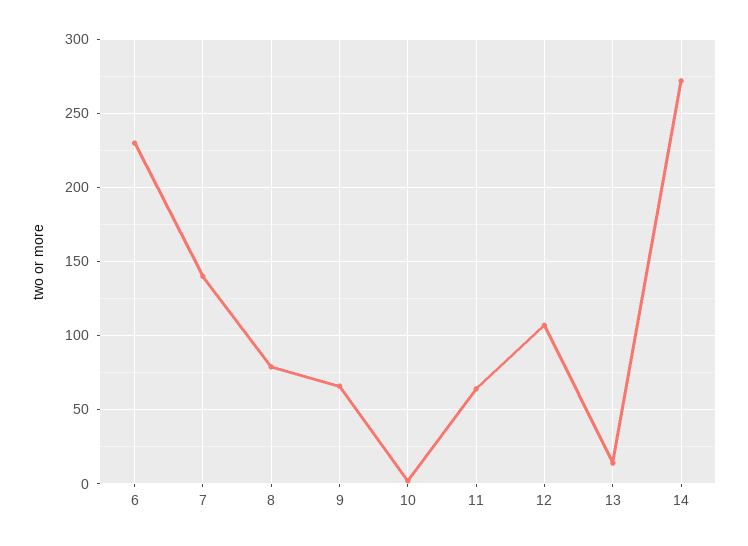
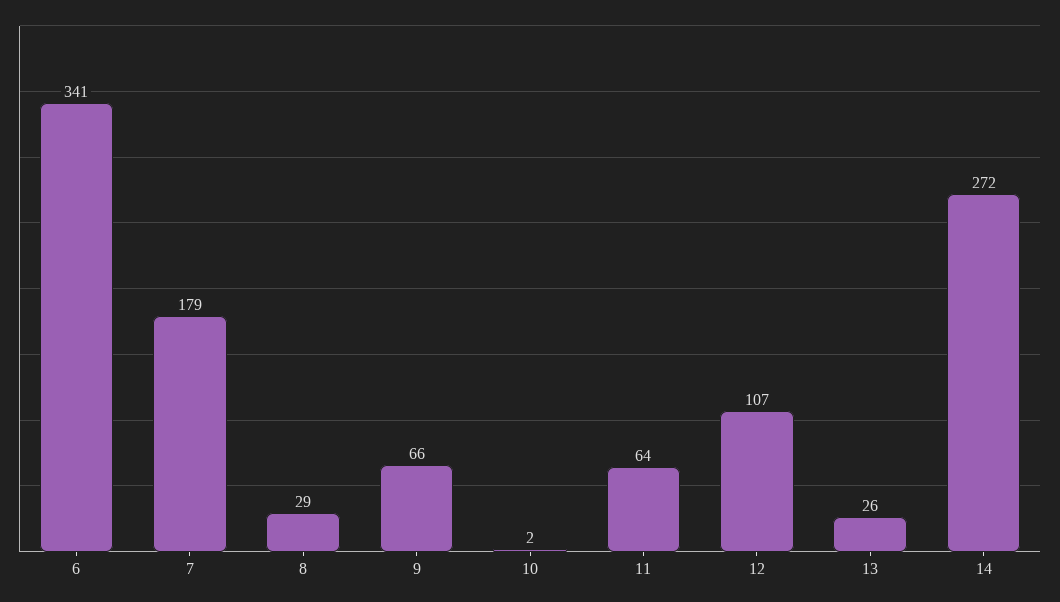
6: 230 -> 341
7: 140 -> 179
8: 80 -> 29
13: 15 -> 26

